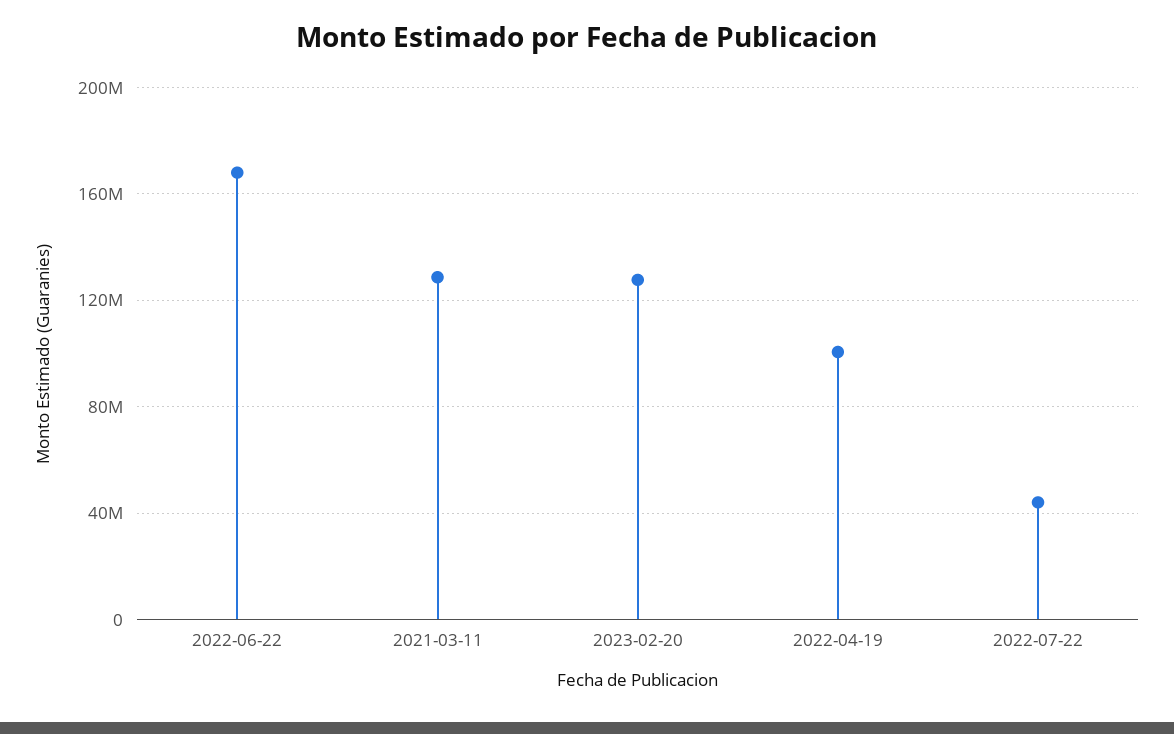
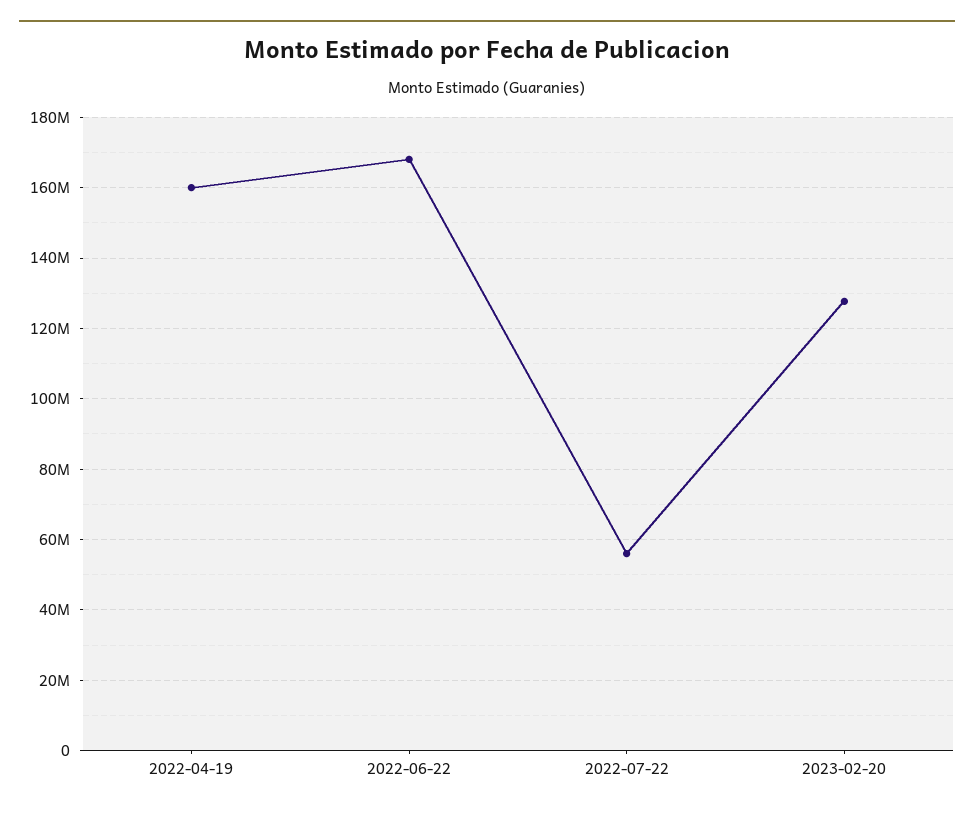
2021-03-11: 130000000 -> none
2022-04-19: 100000000 -> 160000000
2022-07-22: 45000000 -> 56000000

